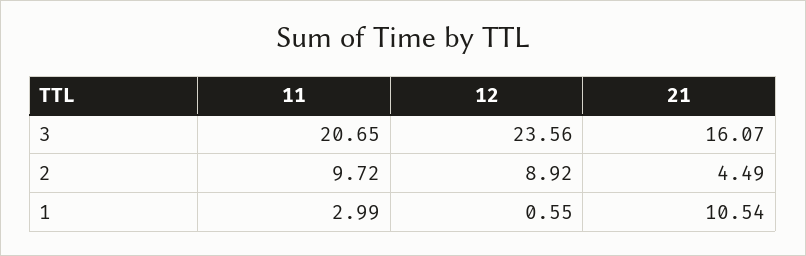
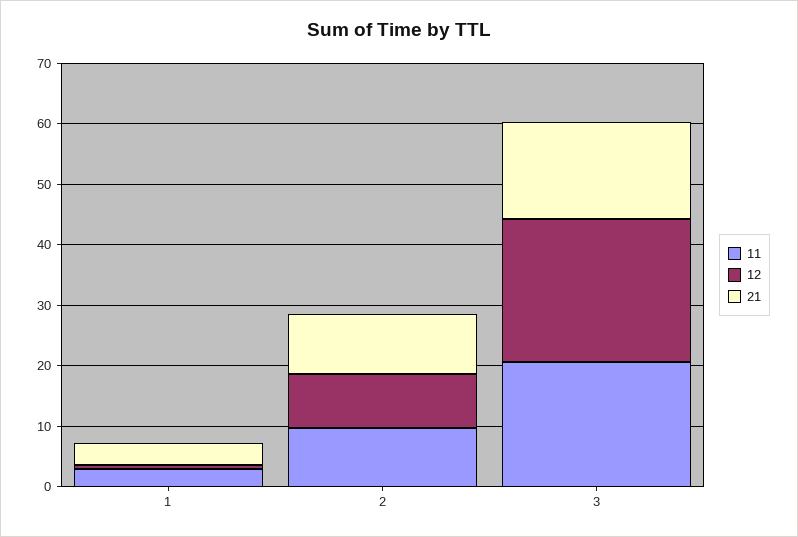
21, 2: 4.49 -> 10
21, 1: 10.54 -> 4

